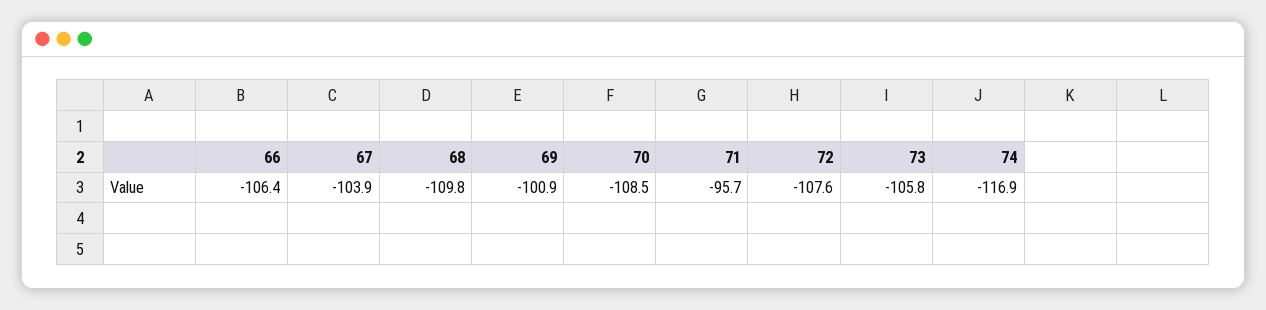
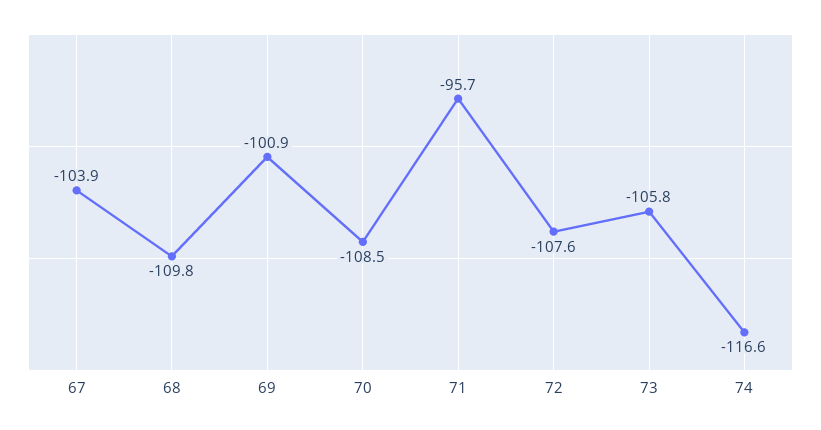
66: -106.4 -> none
74: -116.9 -> -116.6

